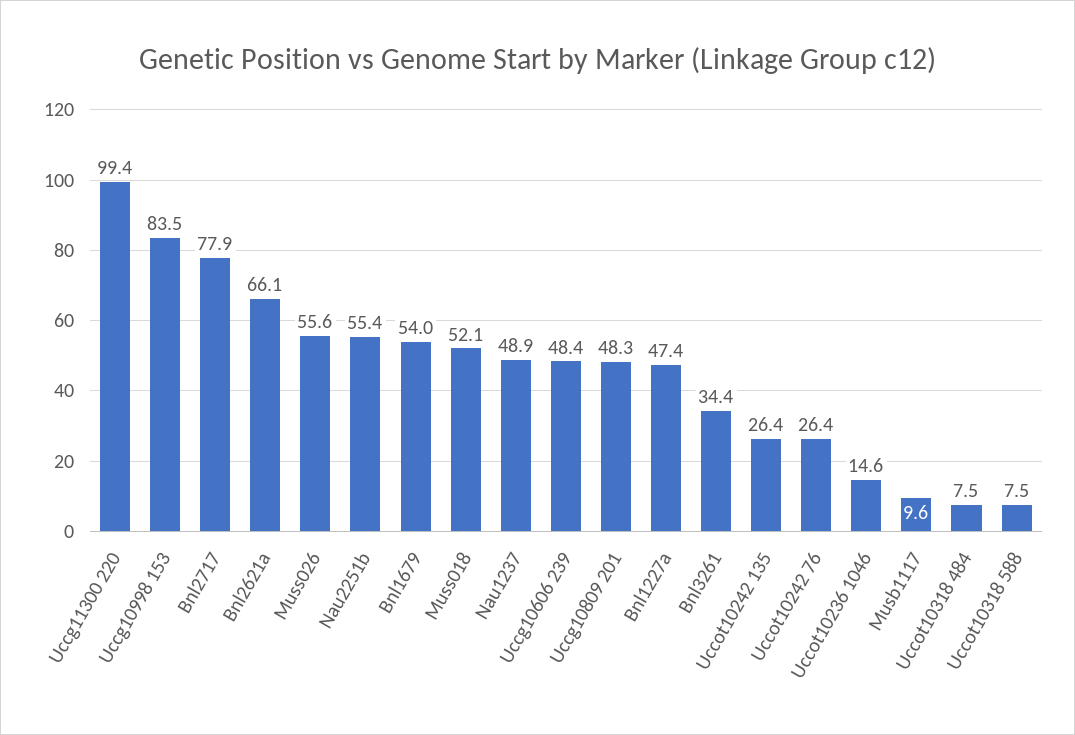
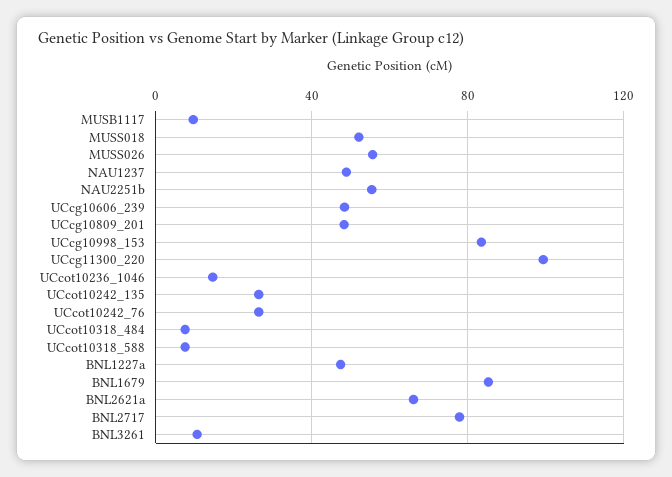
Bnl1679: 54 -> 85
Bnl3261: 34.4 -> 10

